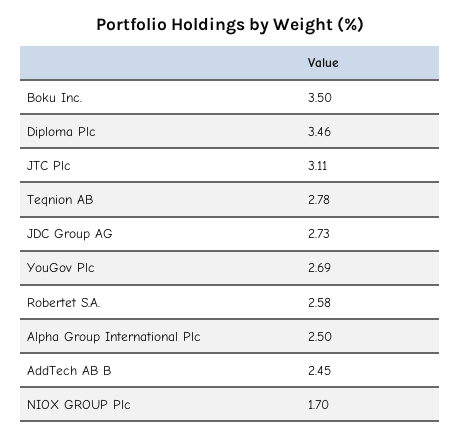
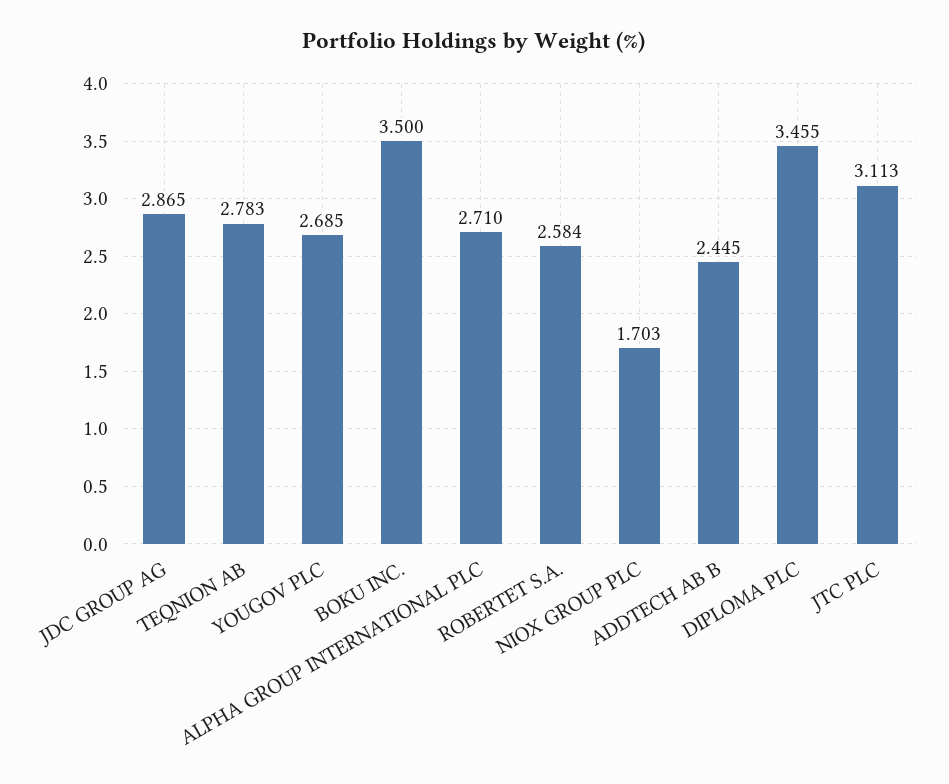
JDC Group AG: 2.73 -> 2.865
Alpha Group International Plc: 2.5 -> 2.71

